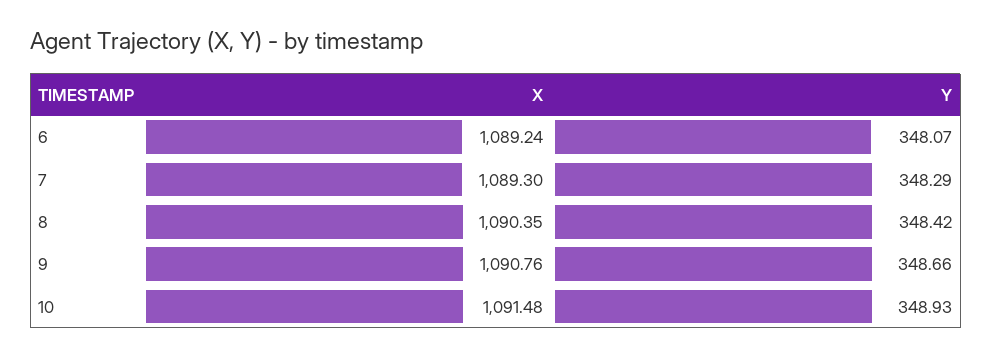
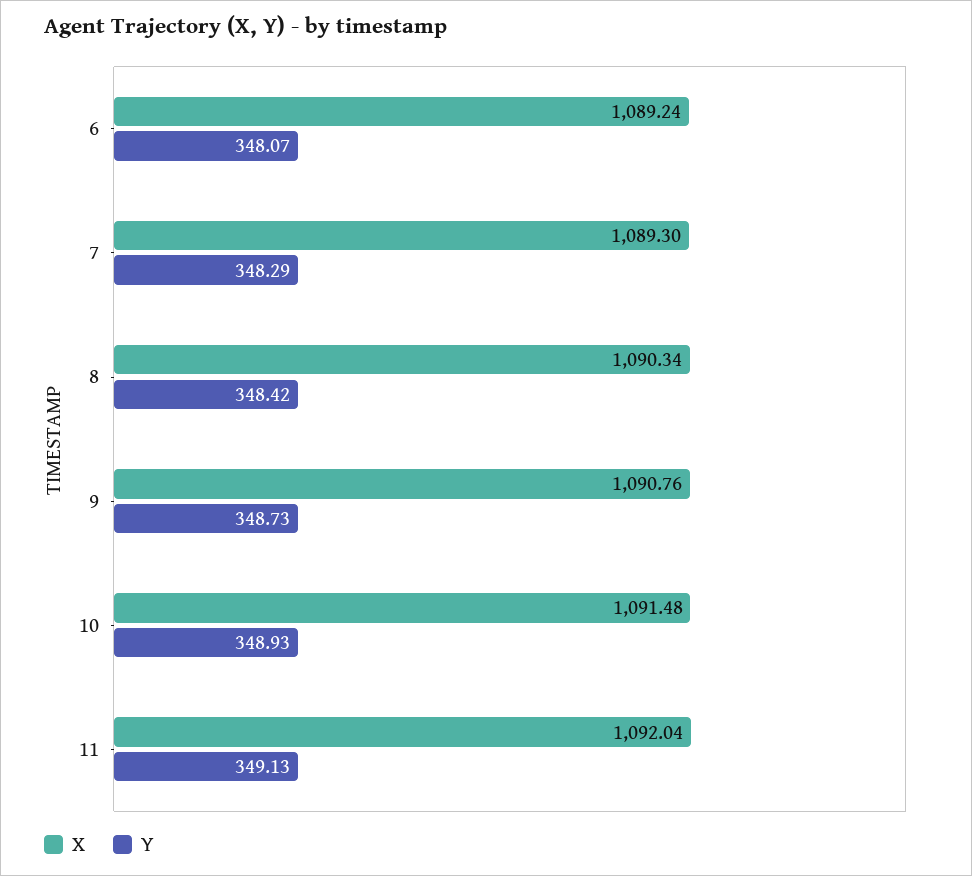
X, 8: 1090.35 -> 1090.34
Y, 9: 348.66 -> 348.73
X, 11: none -> 1092.04
Y, 11: none -> 349.13

